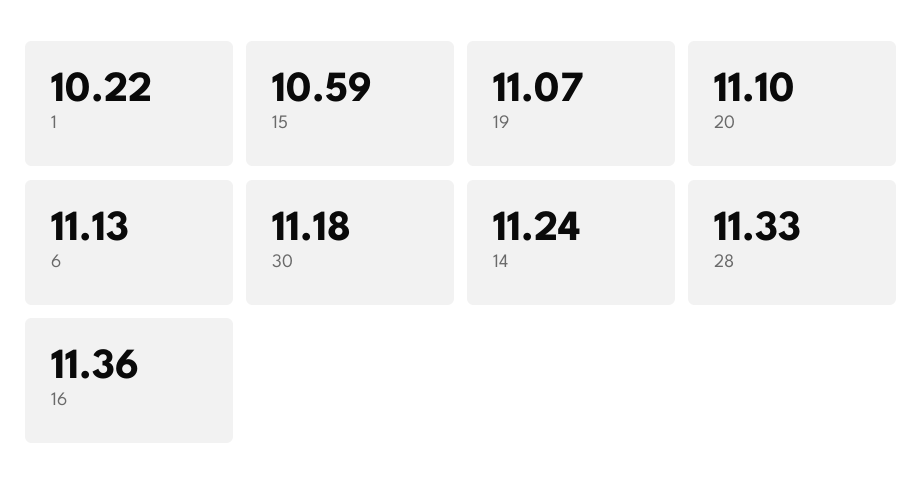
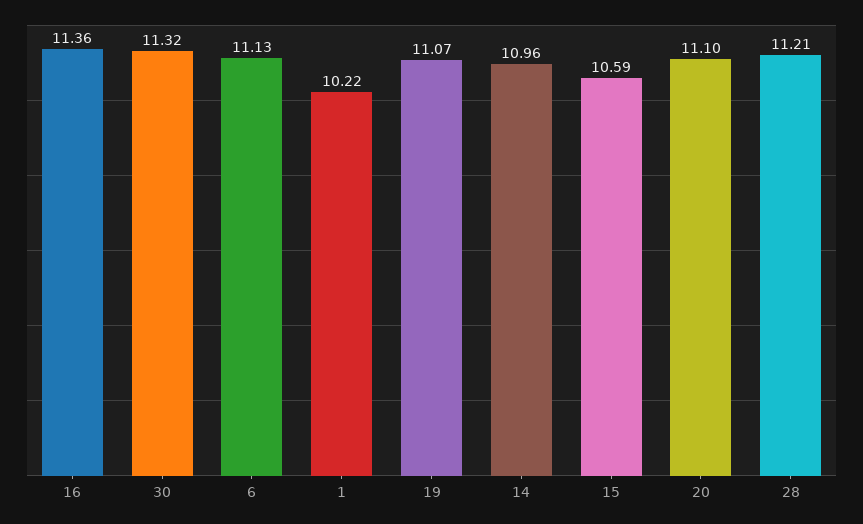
30: 11.18 -> 11.32
14: 11.24 -> 10.96
28: 11.33 -> 11.21

